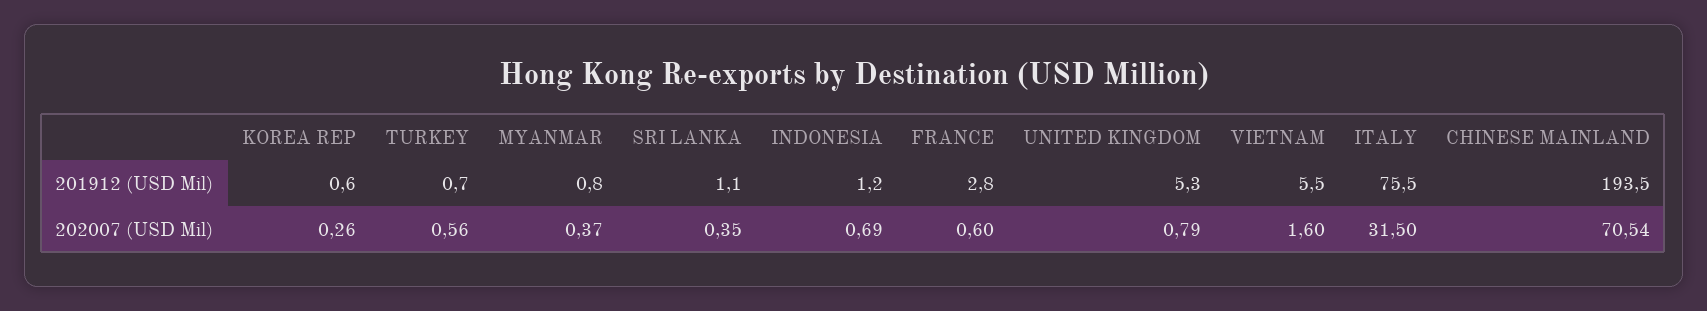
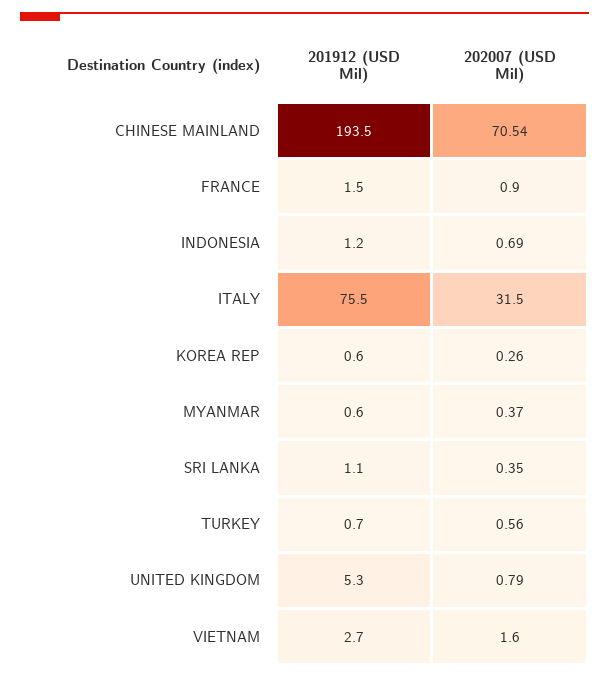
MYANMAR, 201912 (USD Mil): 0.8 -> 0.6
FRANCE, 201912 (USD Mil): 2.8 -> 1.5
VIETNAM, 201912 (USD Mil): 5.5 -> 2.7
FRANCE, 202007 (USD Mil): 0.6 -> 0.9

